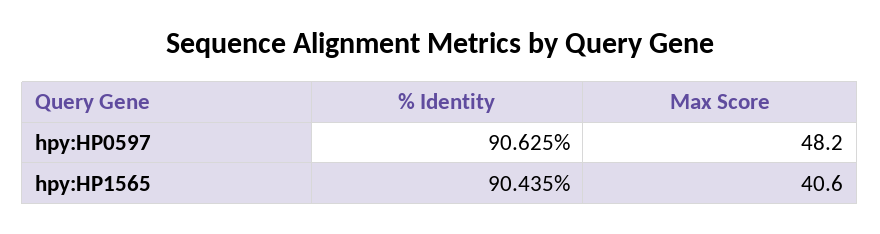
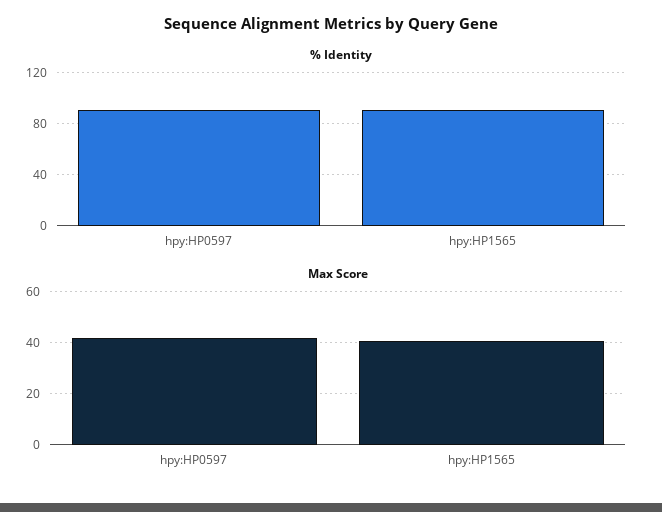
Max Score, hpy:HP0597: 48.2 -> 42.5

